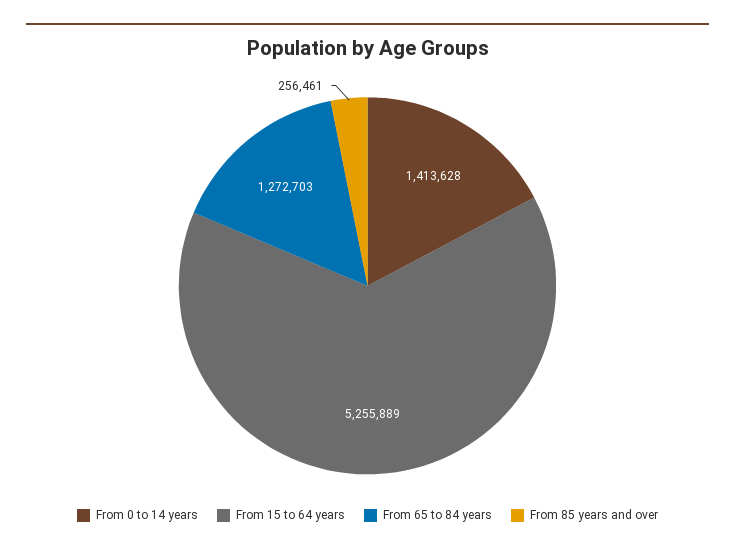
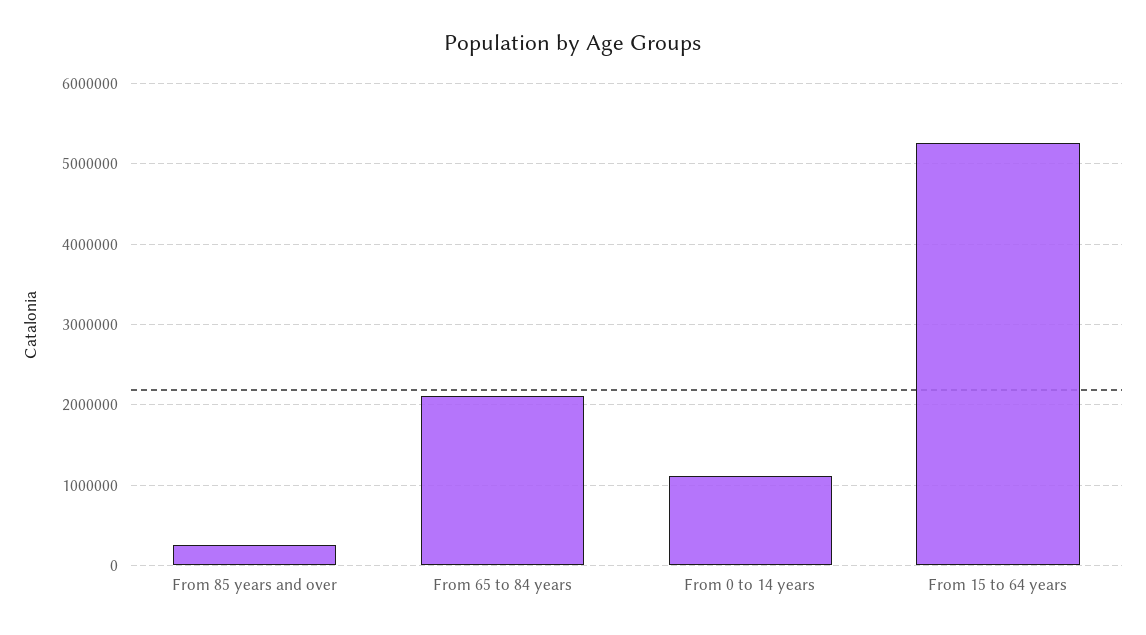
From 0 to 14 years: 1413628 -> 1100000
From 65 to 84 years: 1272703 -> 2100000

